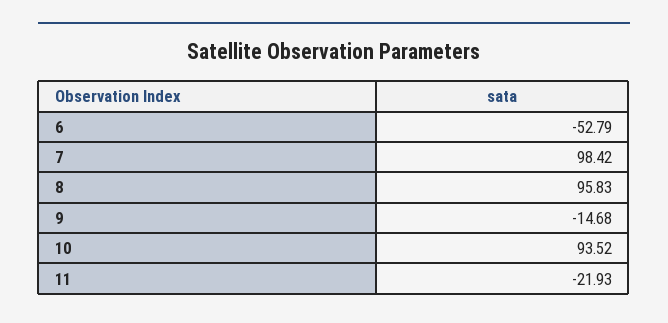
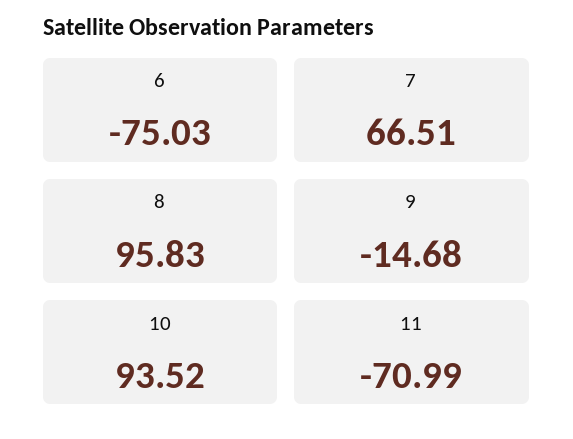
6: -52.79 -> -75.03
7: 98.42 -> 66.51
11: -21.93 -> -70.99

